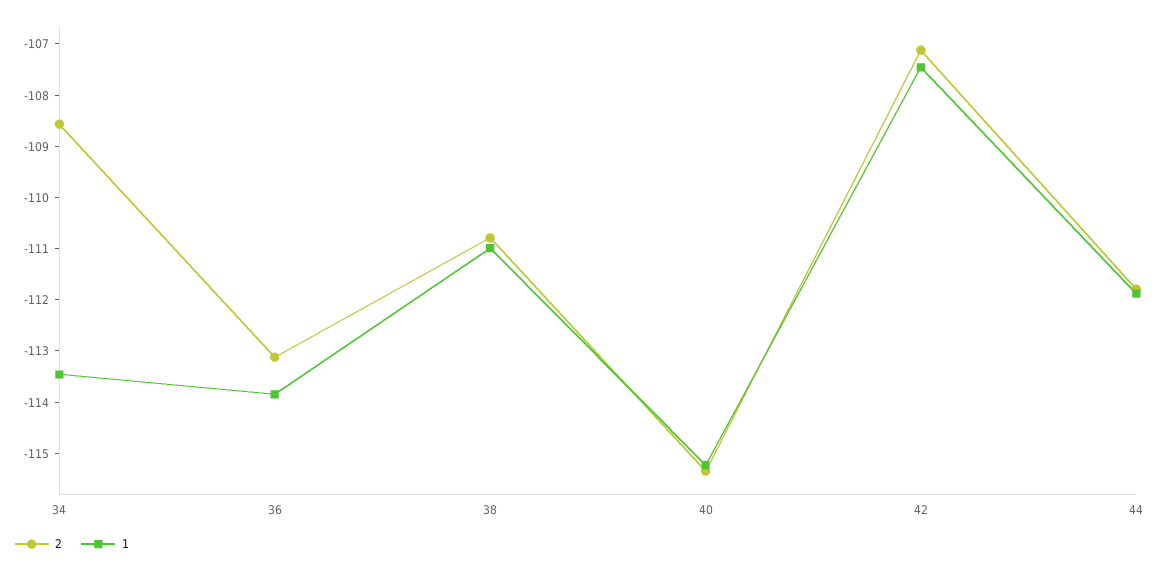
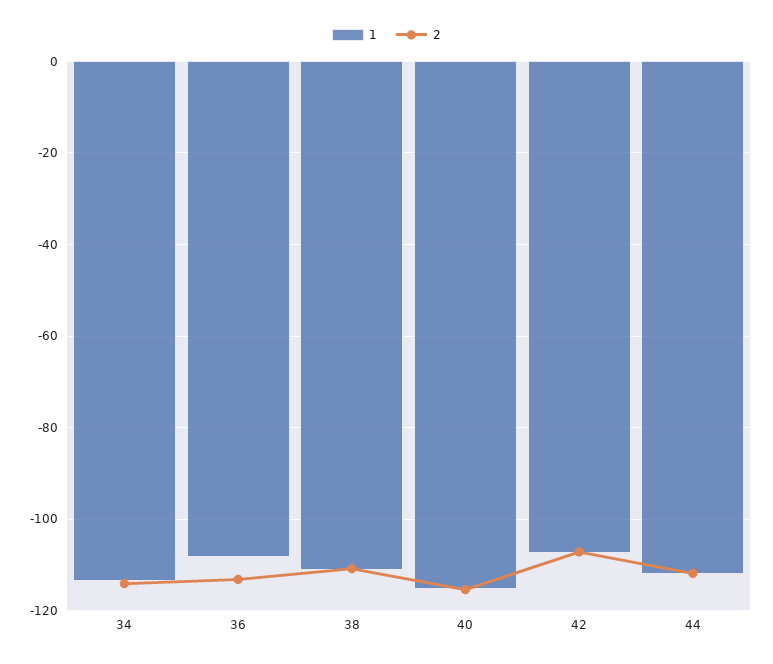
2, 34: -108.6 -> -114
1, 36: -113.8 -> -108

